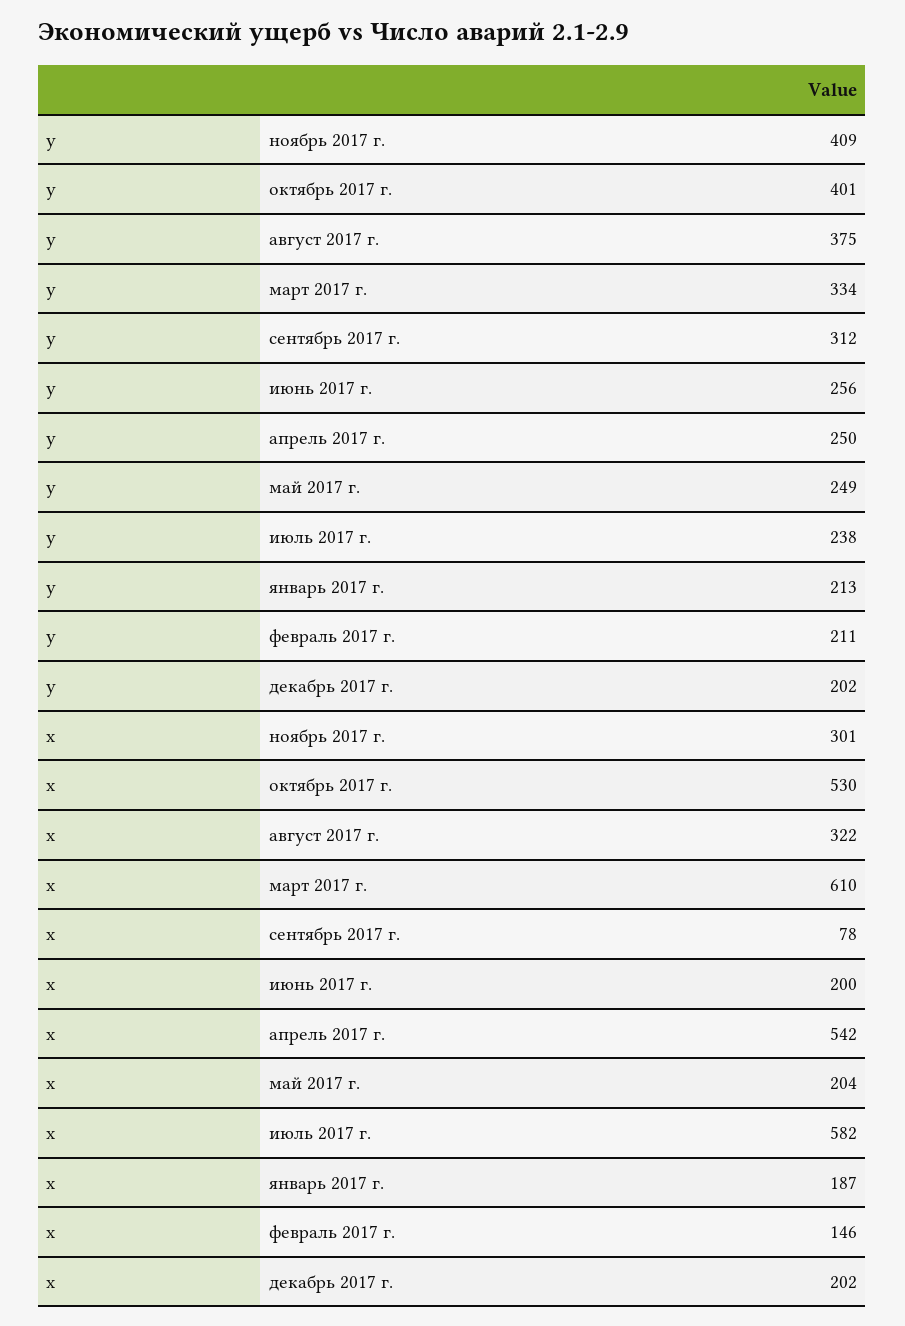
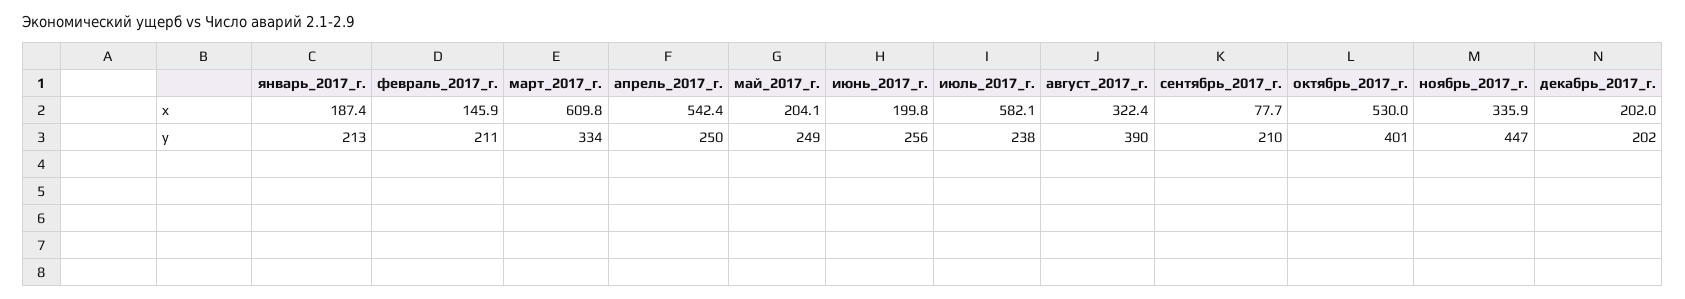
y, ноябрь 2017 г.: 409 -> 447
y, август 2017 г.: 375 -> 390
y, сентябрь 2017 г.: 312 -> 210
x, ноябрь 2017 г.: 301 -> 335.9

